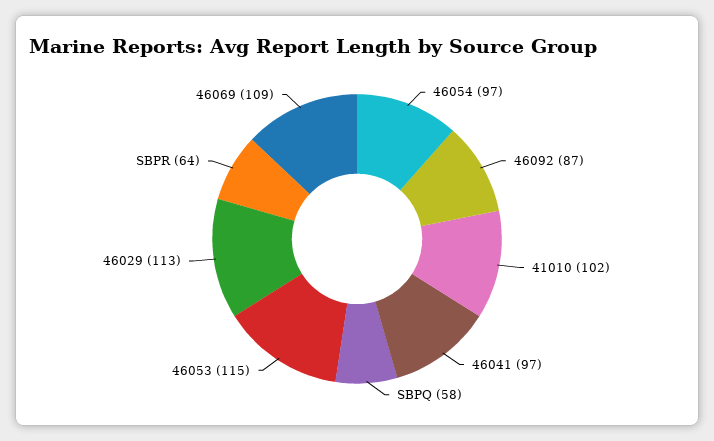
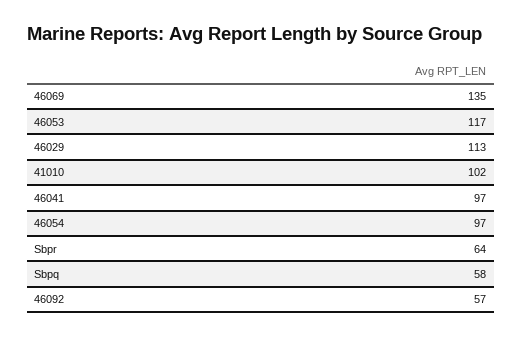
46092: 87 -> 57
46053: 115 -> 117
46069: 109 -> 135

